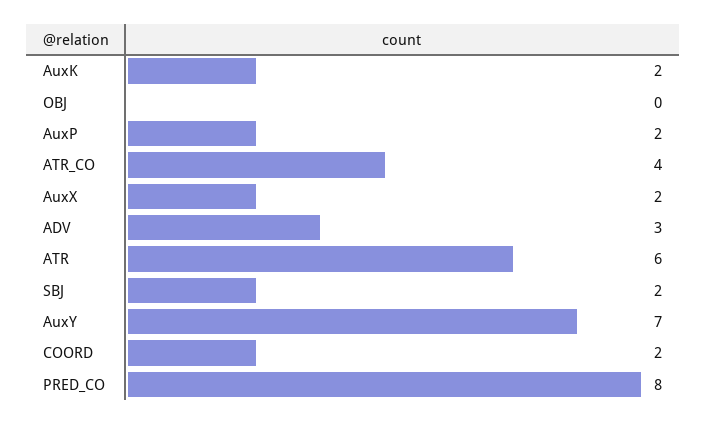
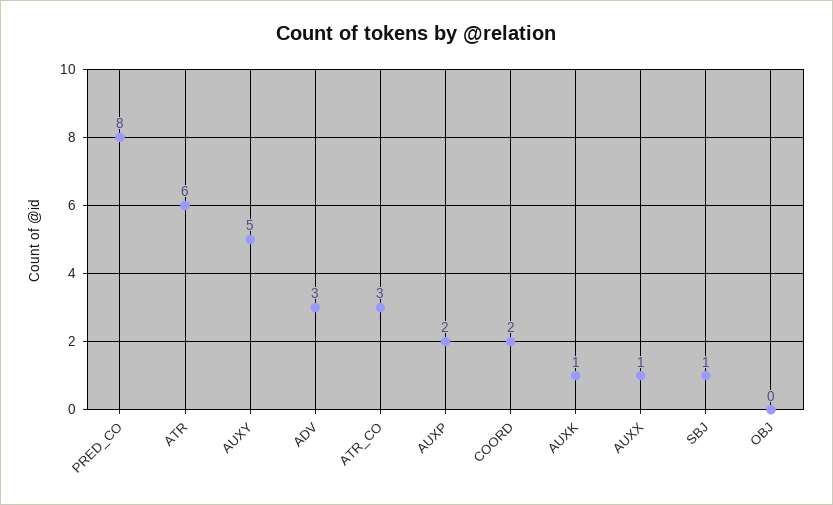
AuxK: 2 -> 1
ATR_CO: 4 -> 3
AuxX: 2 -> 1
SBJ: 2 -> 1
AuxY: 7 -> 5

